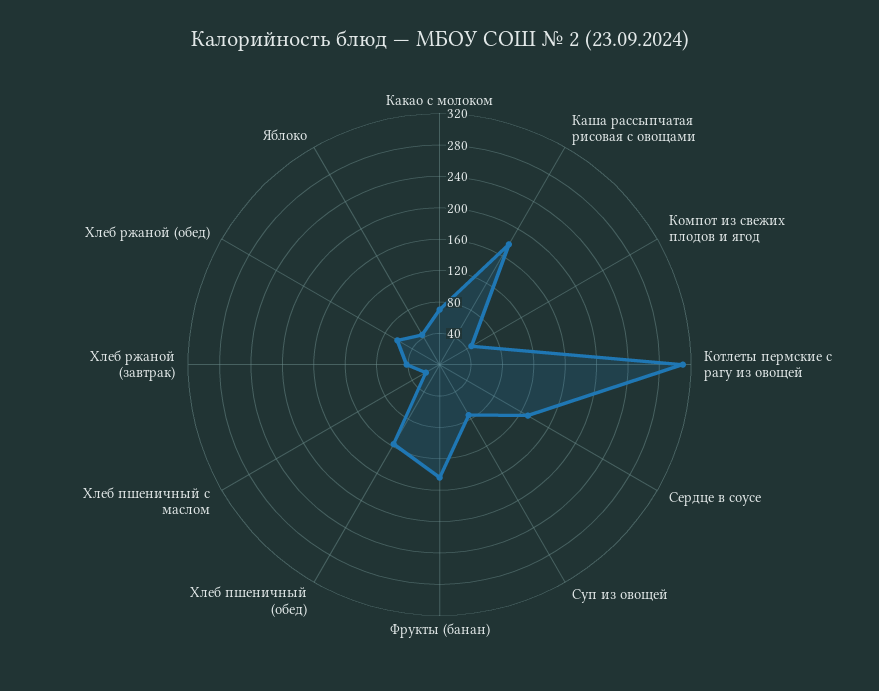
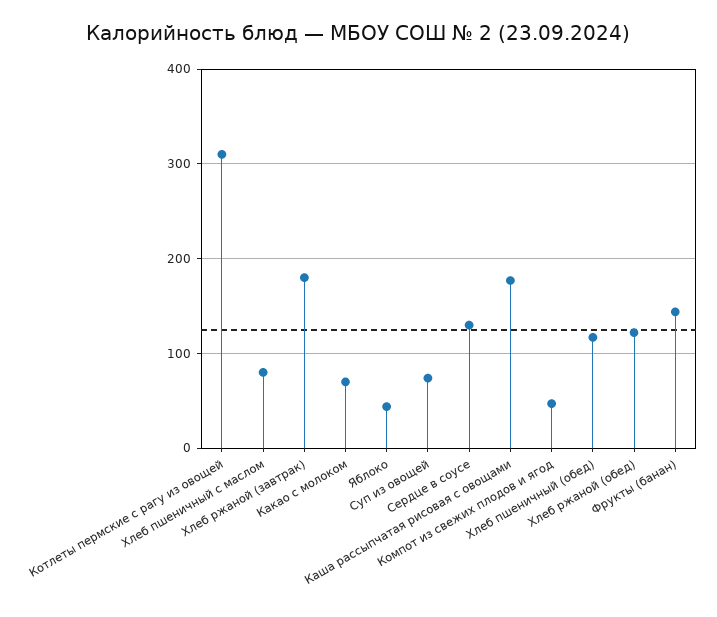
Хлеб пшеничный с маслом: 20 -> 80
Хлеб ржаной (завтрак): 40 -> 180
Хлеб ржаной (обед): 60 -> 120

